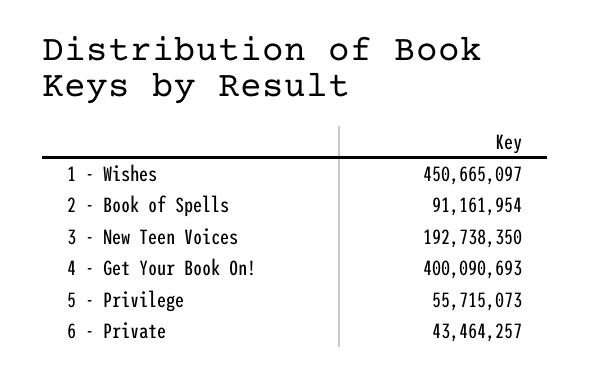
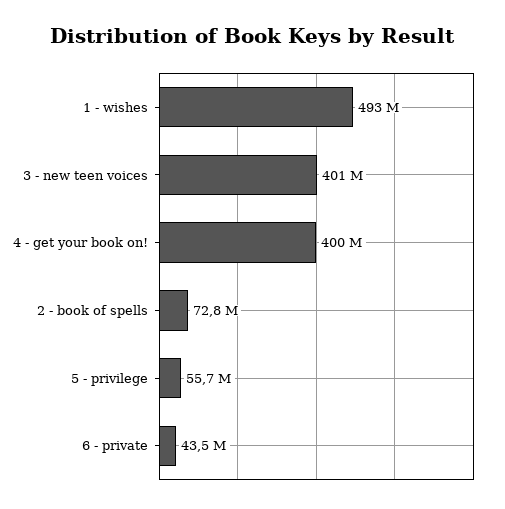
1 - Wishes: 450665097 -> 493000000
2 - Book of Spells: 91161954 -> 72800000
3 - New Teen Voices: 192738350 -> 401000000

